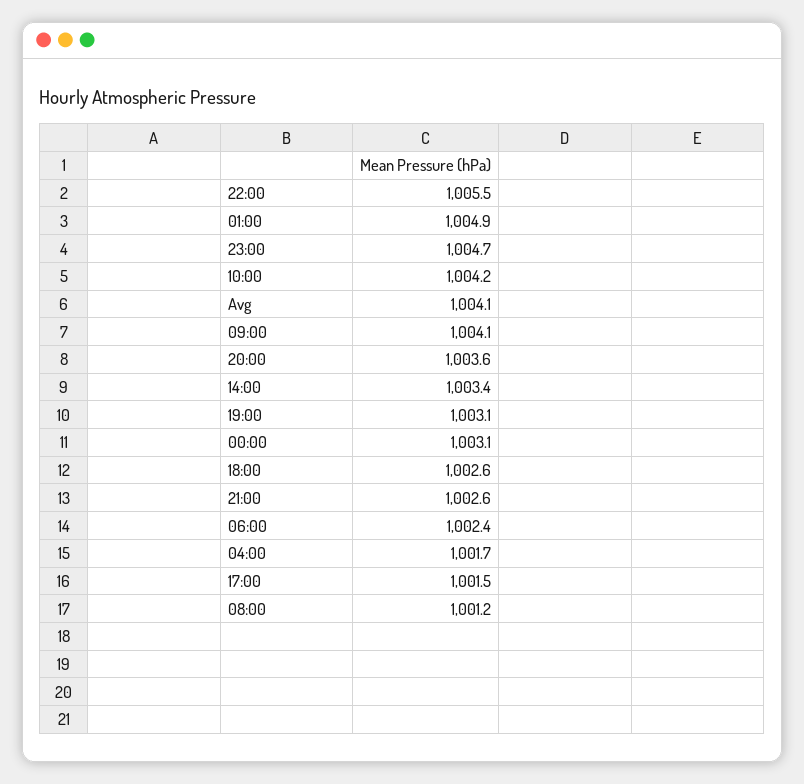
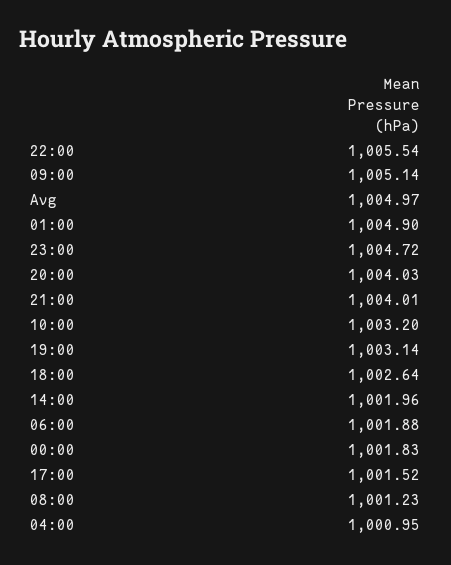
10:00: 1004.2 -> 1003.2
Avg: 1004.1 -> 1004.97
09:00: 1004.1 -> 1005.14
20:00: 1003.6 -> 1004.03
14:00: 1003.4 -> 1001.96
00:00: 1003.1 -> 1001.83
21:00: 1002.6 -> 1004.01
06:00: 1002.4 -> 1001.88
04:00: 1001.7 -> 1000.95

